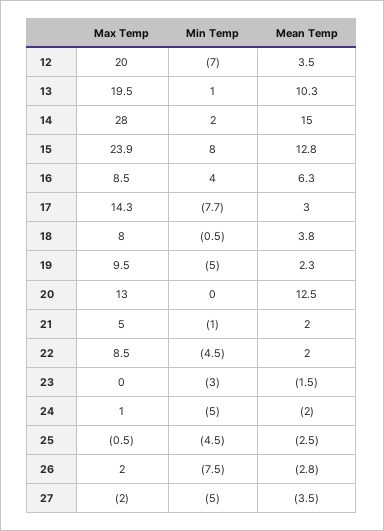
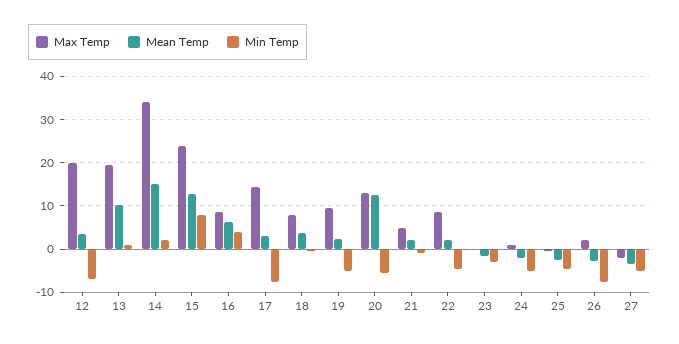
Max Temp, 14: 28 -> 34
Min Temp, 20: 0 -> -6

